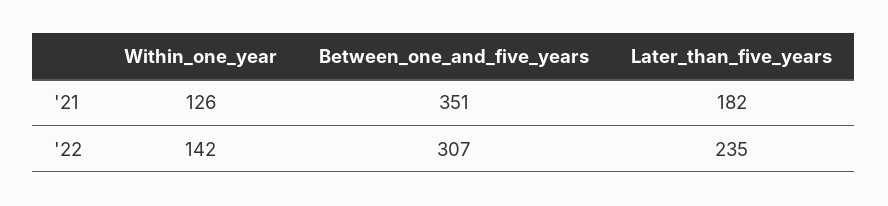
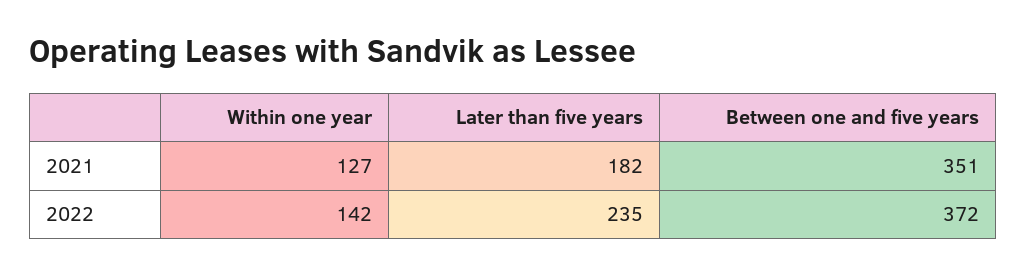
Within_one_year, '21: 126 -> 127
Between_one_and_five_years, '22: 307 -> 372

